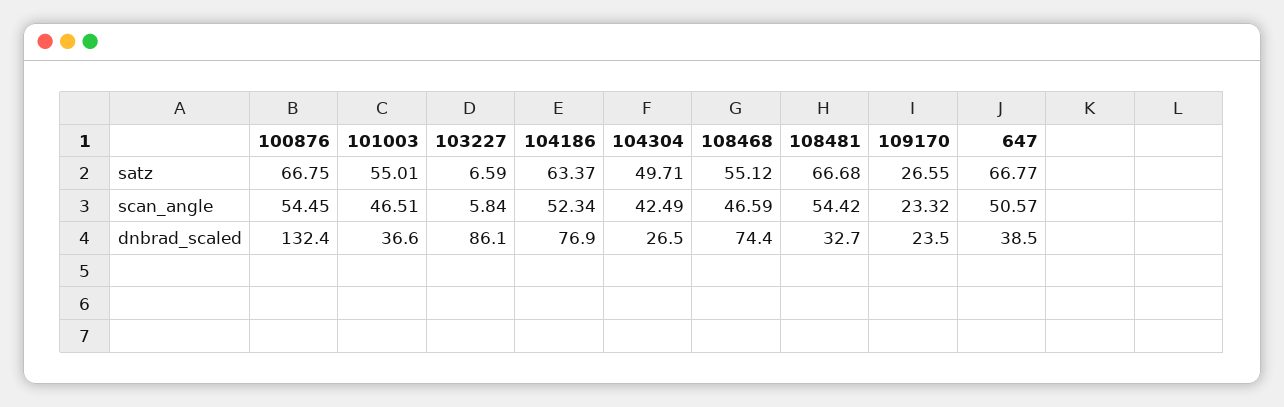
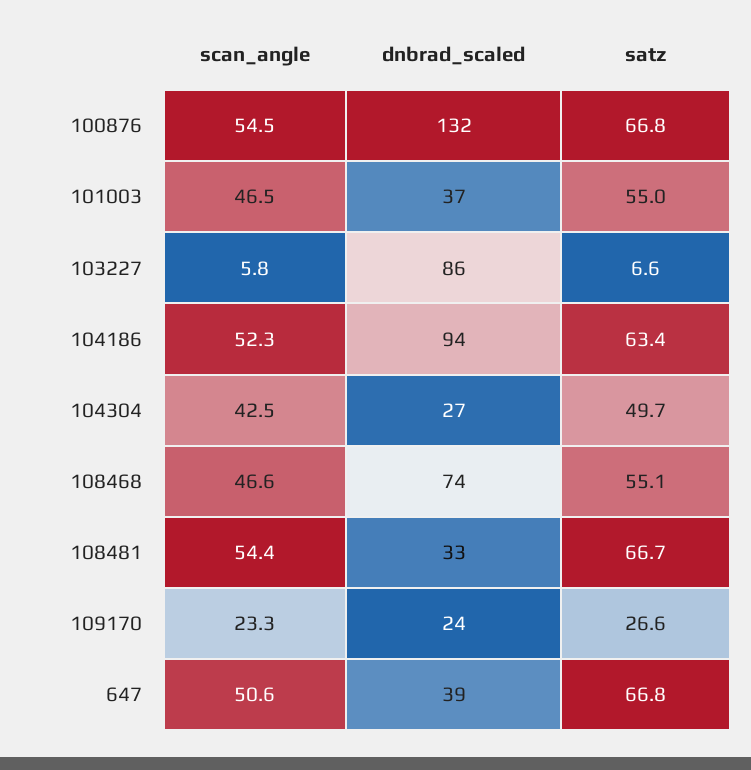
104186, dnbrad_scaled: 76.9 -> 94

